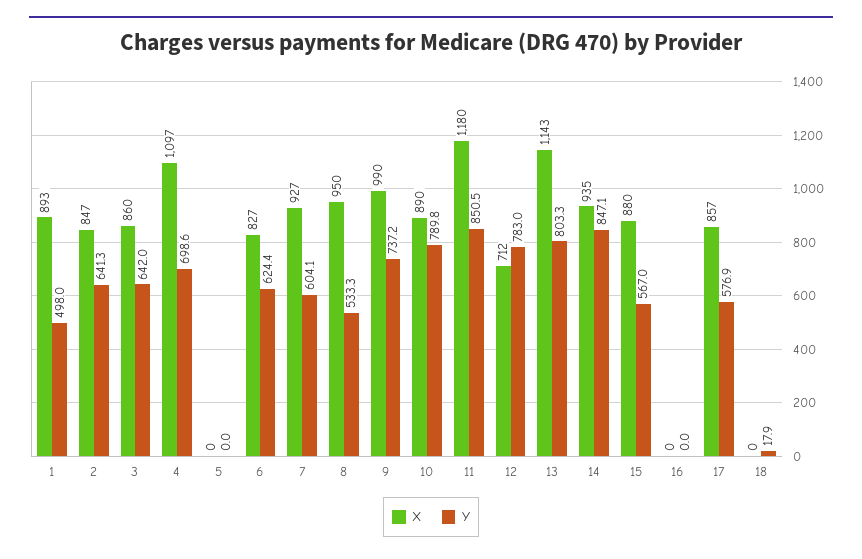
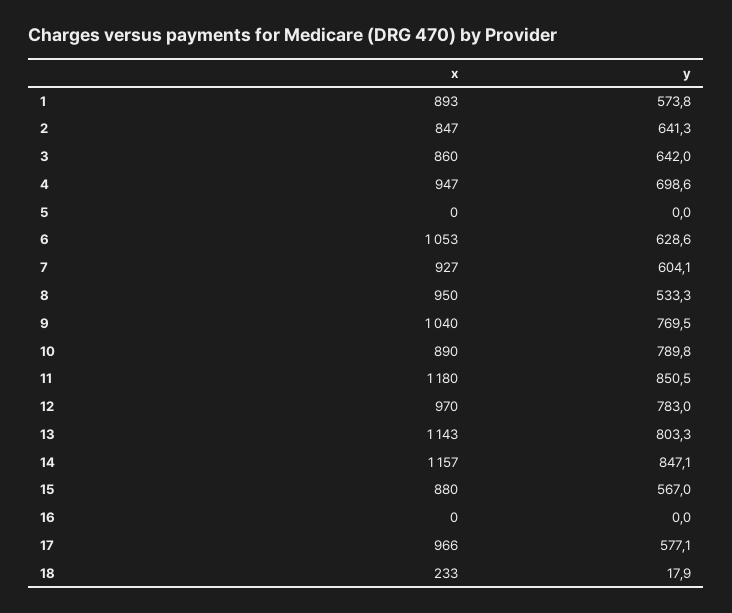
Y, 1: 498 -> 573.8
X, 4: 1097 -> 947
X, 6: 827 -> 1053
Y, 6: 624.4 -> 628.6
X, 9: 990 -> 1040
Y, 9: 737.2 -> 769.5
X, 12: 712 -> 970
X, 14: 935 -> 1157
X, 17: 857 -> 966
Y, 17: 576.9 -> 577.1
X, 18: 0 -> 233

